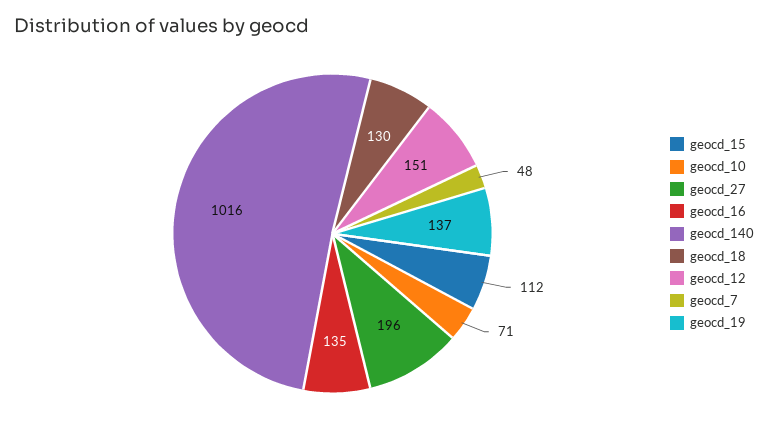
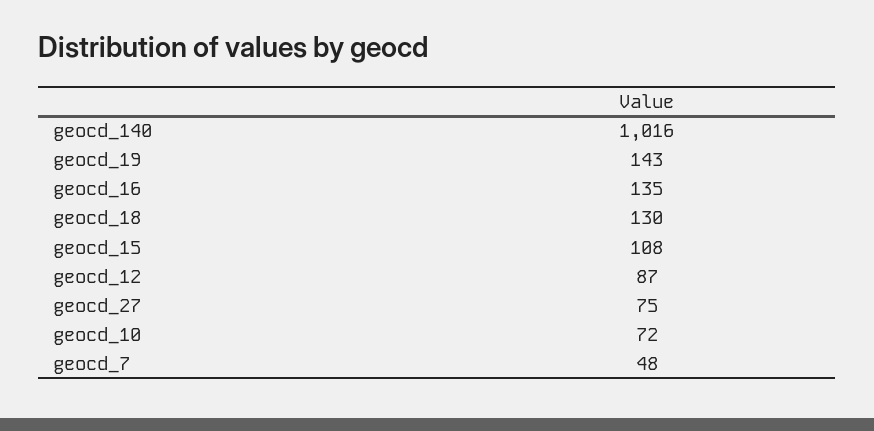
geocd_15: 112 -> 108
geocd_10: 71 -> 72
geocd_27: 196 -> 75
geocd_12: 151 -> 87
geocd_19: 137 -> 143

